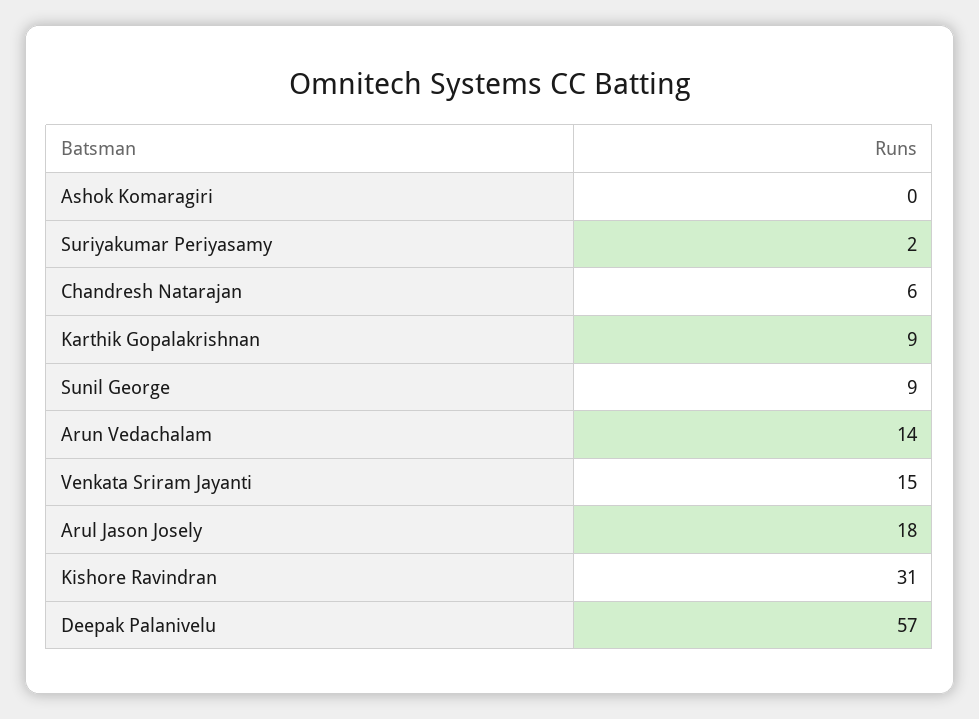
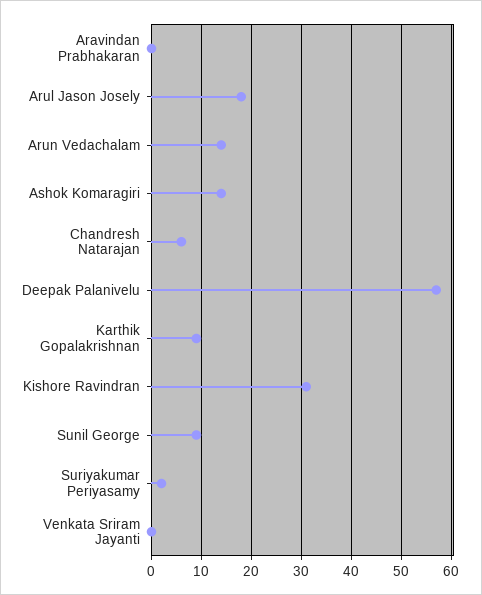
Ashok Komaragiri: 0 -> 15
Venkata Sriram Jayanti: 15 -> 0
Aravindan Prabhakaran: none -> 0

